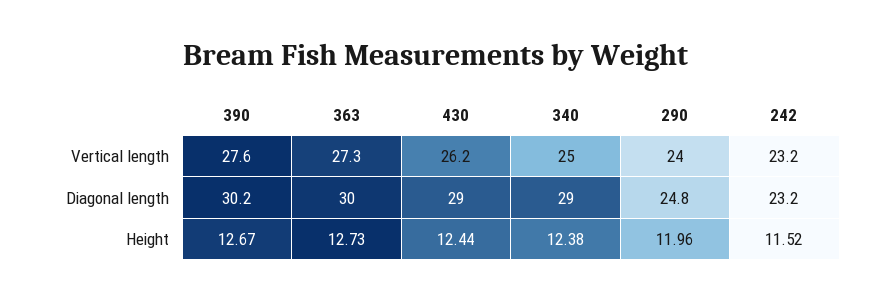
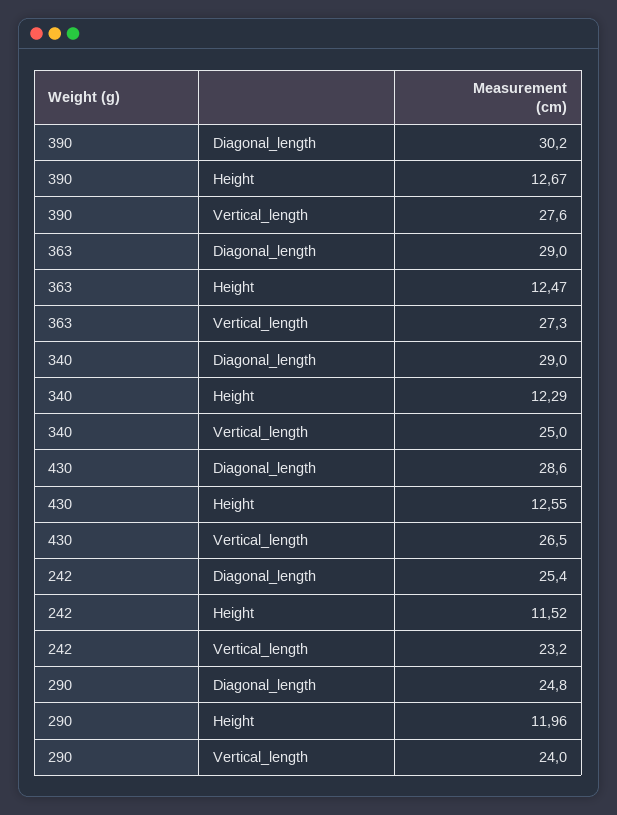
430, Vertical length: 26.2 -> 26.5
363, Diagonal length: 30 -> 29
430, Diagonal length: 29 -> 28.6
242, Diagonal length: 23.2 -> 25.4
363, Height: 12.73 -> 12.47
430, Height: 12.44 -> 12.55
340, Height: 12.38 -> 12.29

